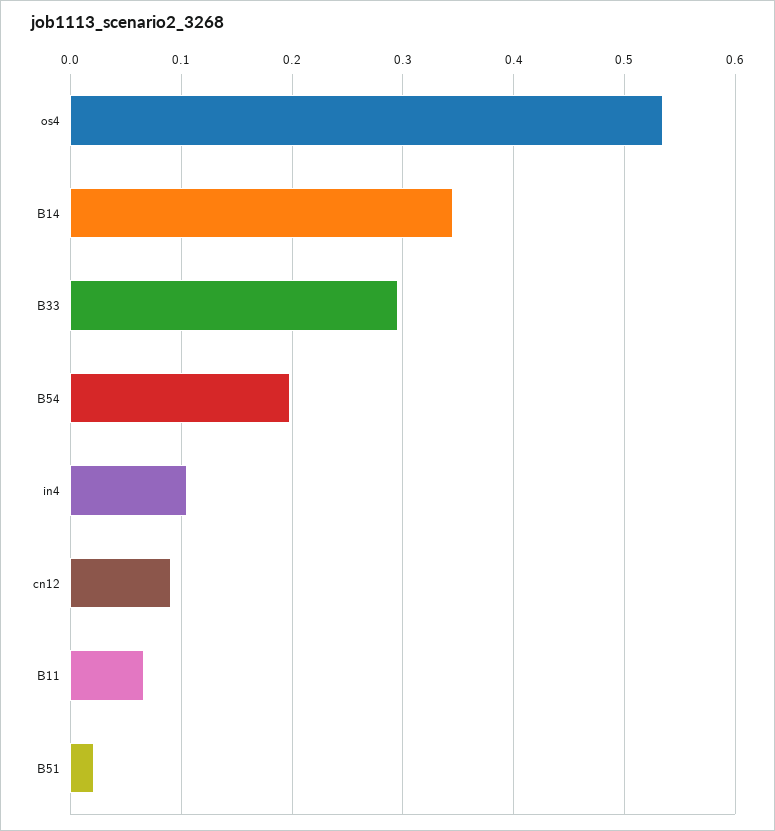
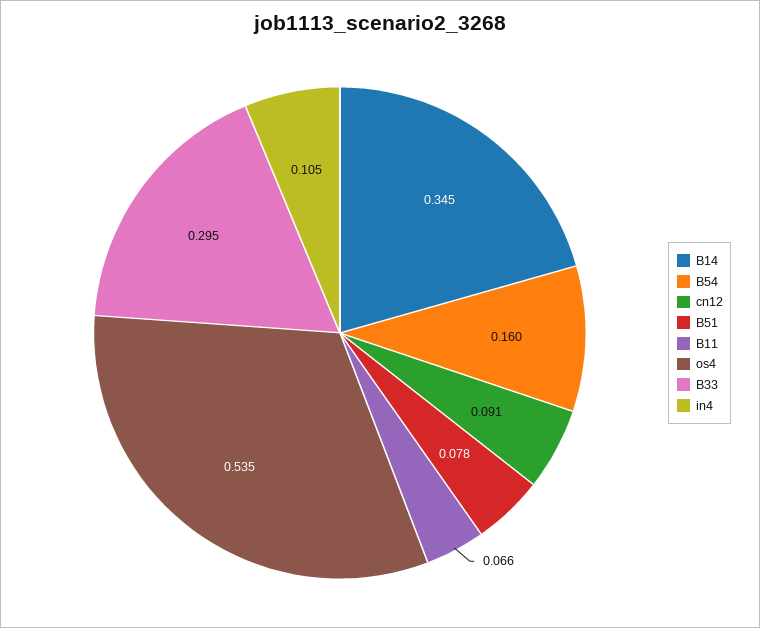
B54: 0.2 -> 0.16
B51: 0.02 -> 0.078

